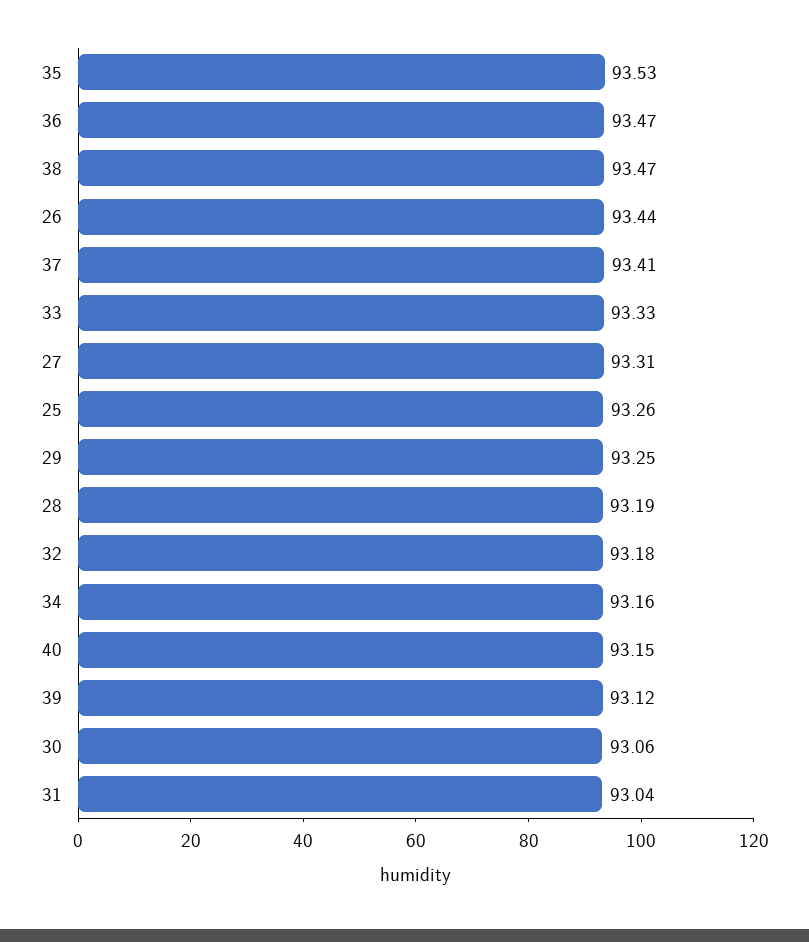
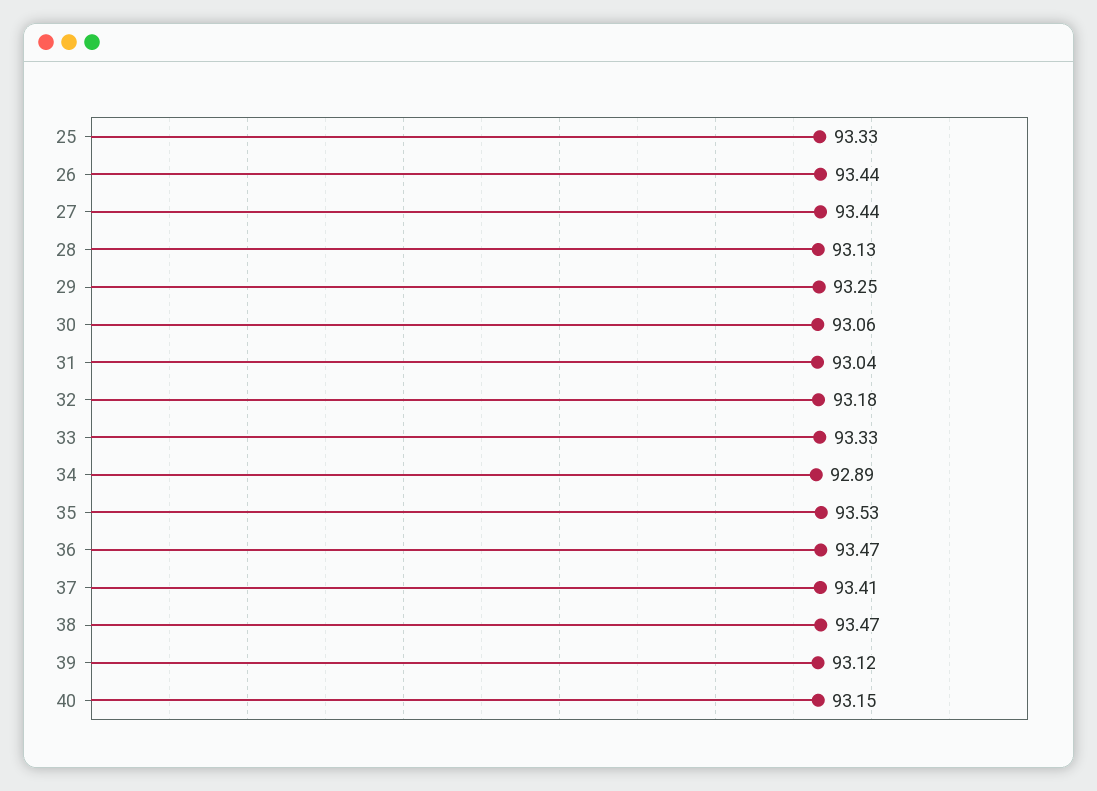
27: 93.31 -> 93.44
25: 93.26 -> 93.33
28: 93.19 -> 93.13
34: 93.16 -> 92.89

